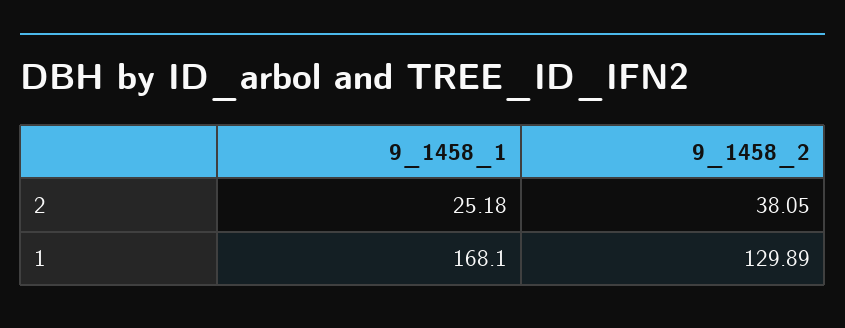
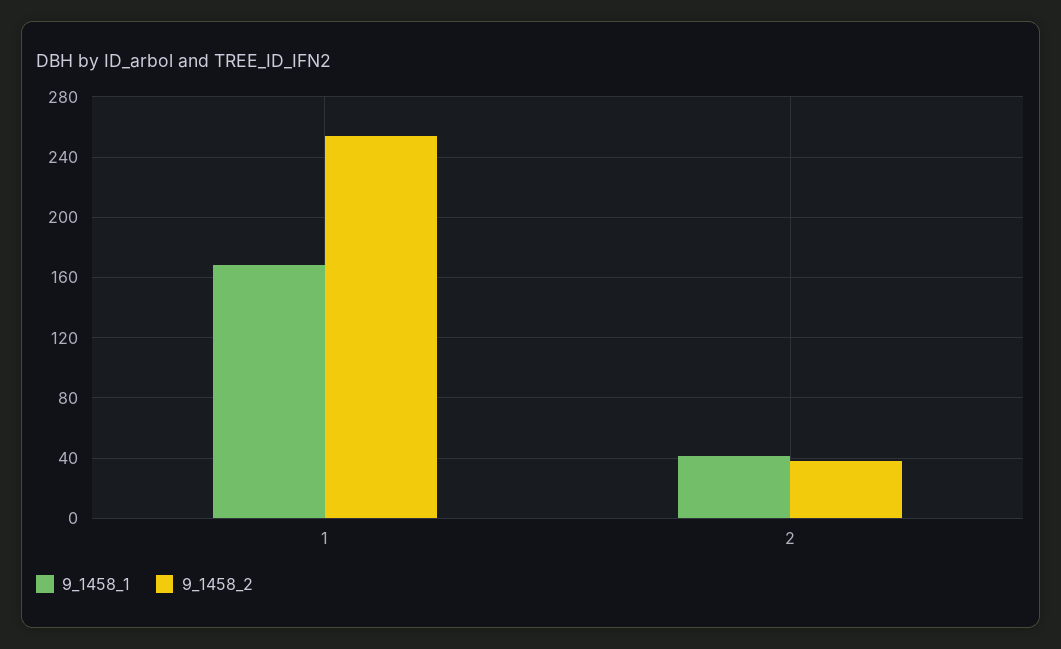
9_1458_1, 2: 25.18 -> 40
9_1458_2, 1: 129.89 -> 255

